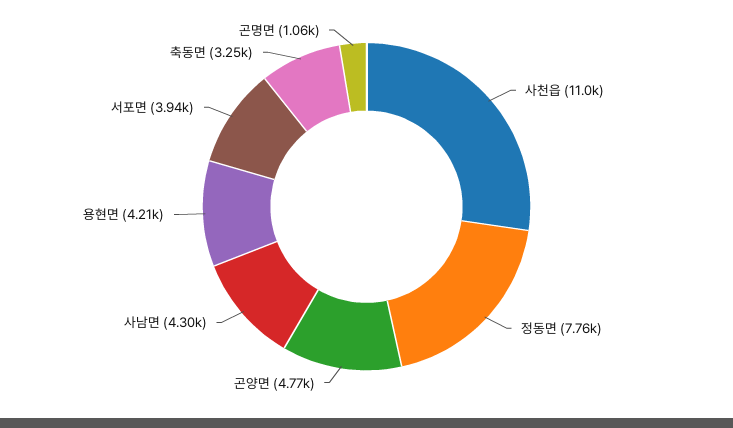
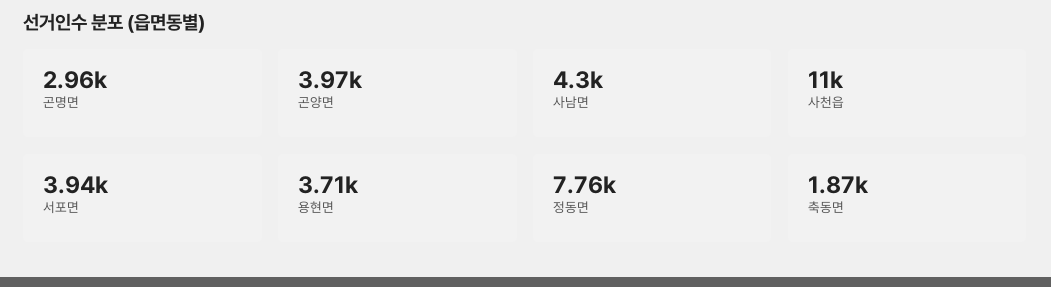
곤양면: 4770 -> 3970
용현면: 4210 -> 3710
축동면: 3250 -> 1870
곤명면: 1060 -> 2960

